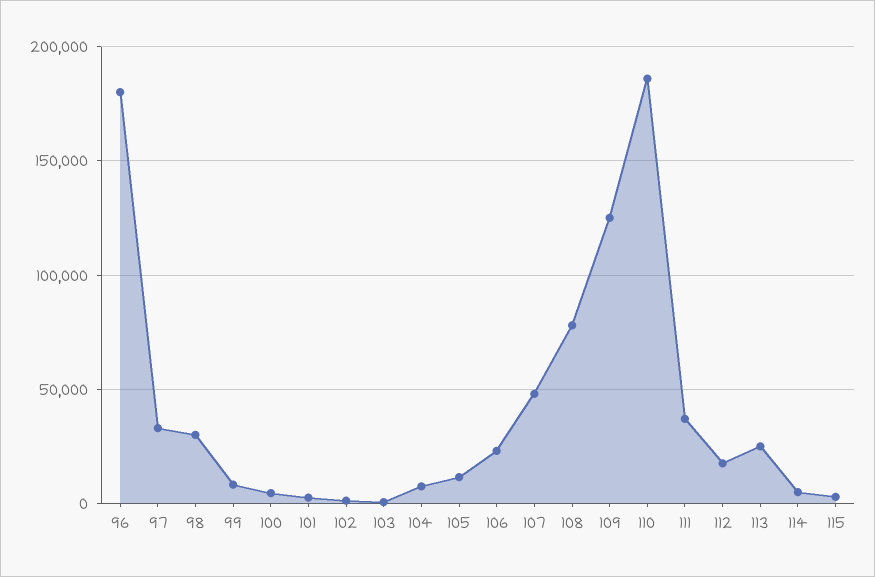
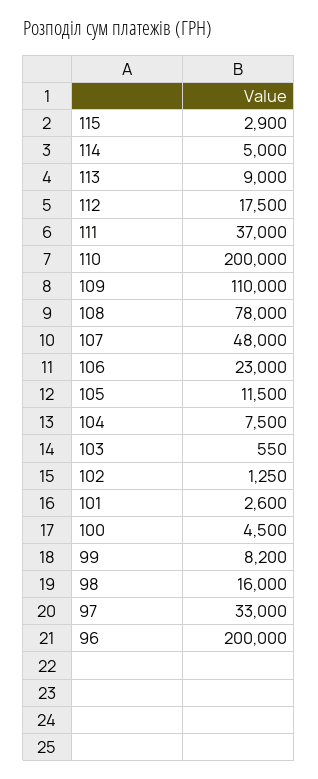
96: 180000 -> 200000
98: 30000 -> 16000
109: 125000 -> 110000
110: 185000 -> 200000
113: 25000 -> 9000

